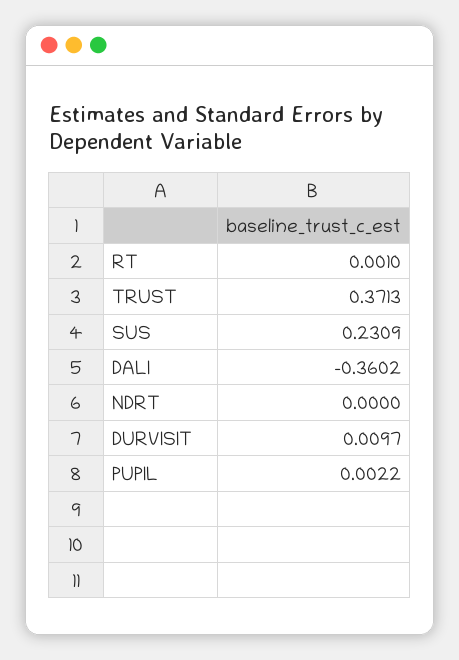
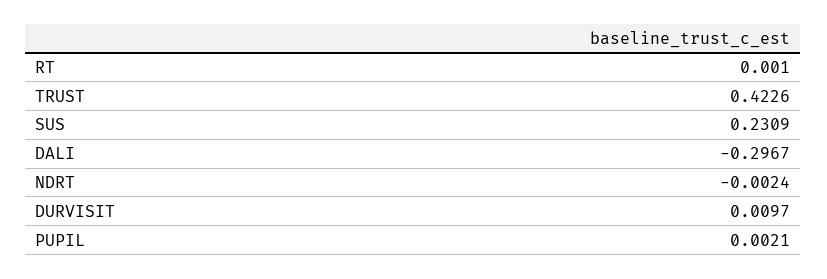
TRUST: 0.3713 -> 0.4226
DALI: -0.3602 -> -0.2967
NDRT: 0 -> -0.0024
PUPIL: 0.0022 -> 0.0021

